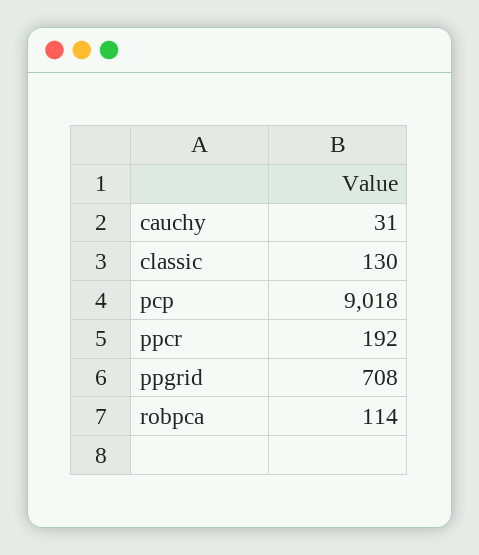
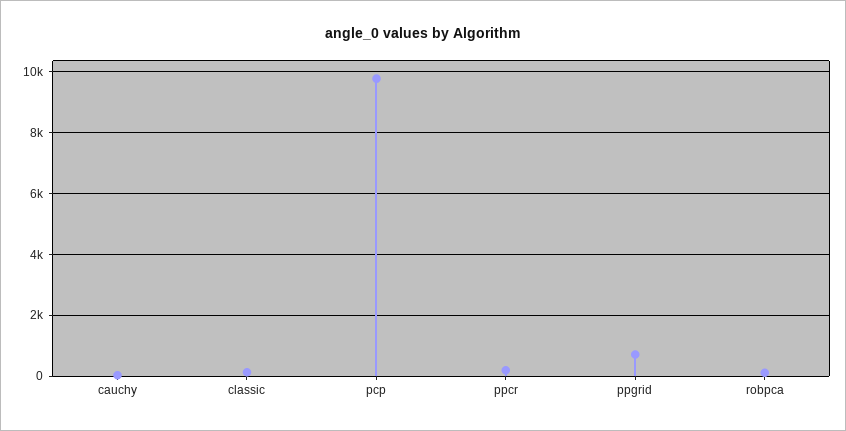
pcp: 9018 -> 9800

